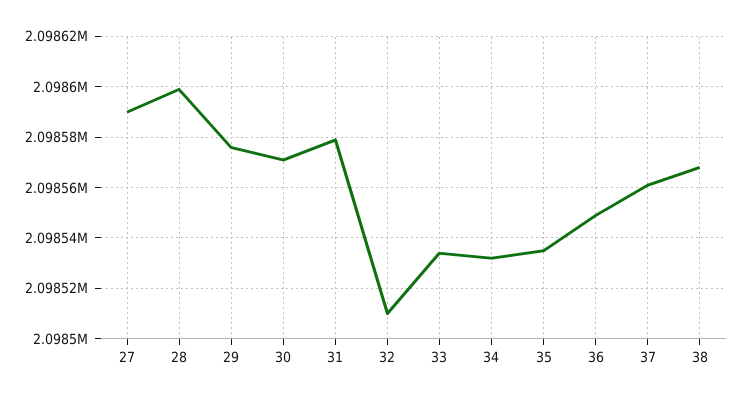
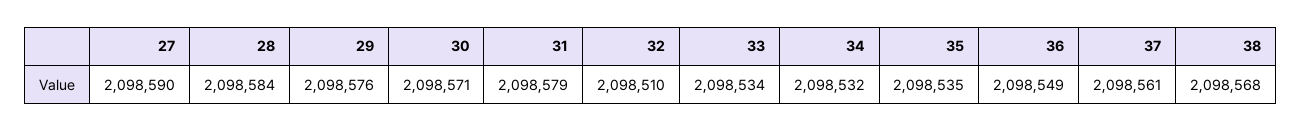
28: 2098600 -> 2098584

